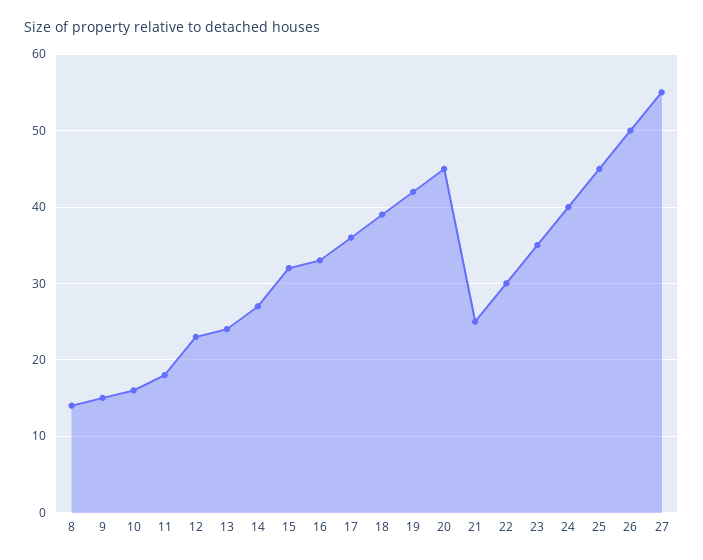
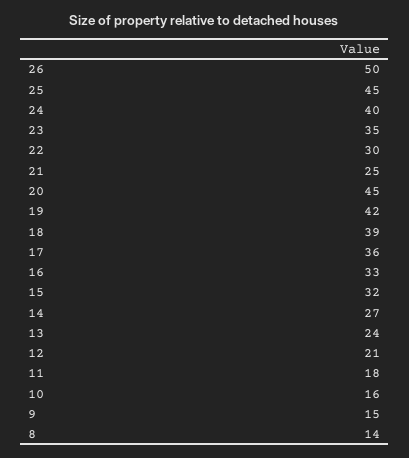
12: 23 -> 21
27: 55 -> none

